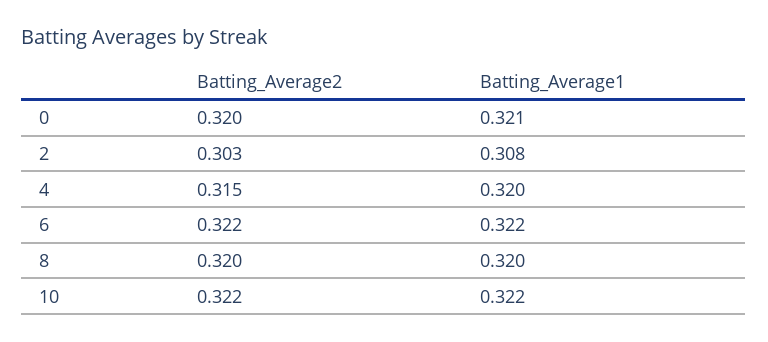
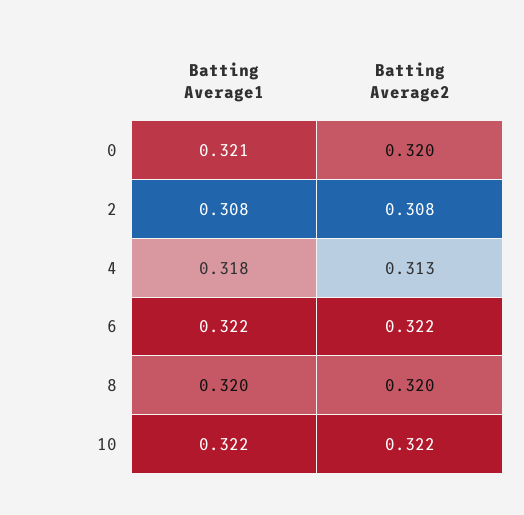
Batting_Average2, 2: 0.303 -> 0.308
Batting_Average2, 4: 0.315 -> 0.313
Batting_Average1, 4: 0.32 -> 0.318

